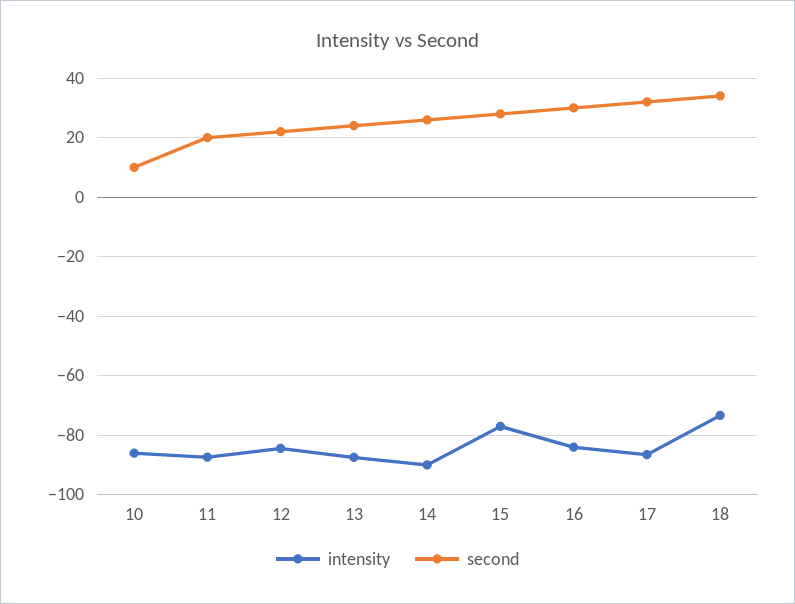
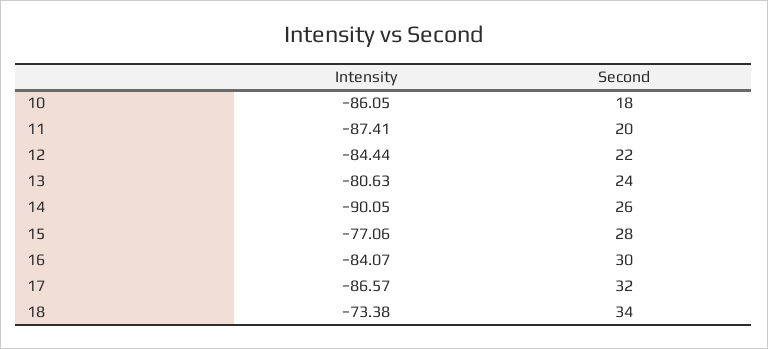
second, 10: 10 -> 18
intensity, 13: -87.5 -> -80.63

